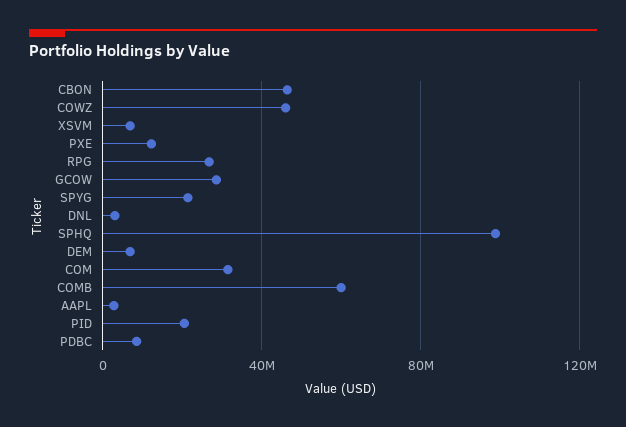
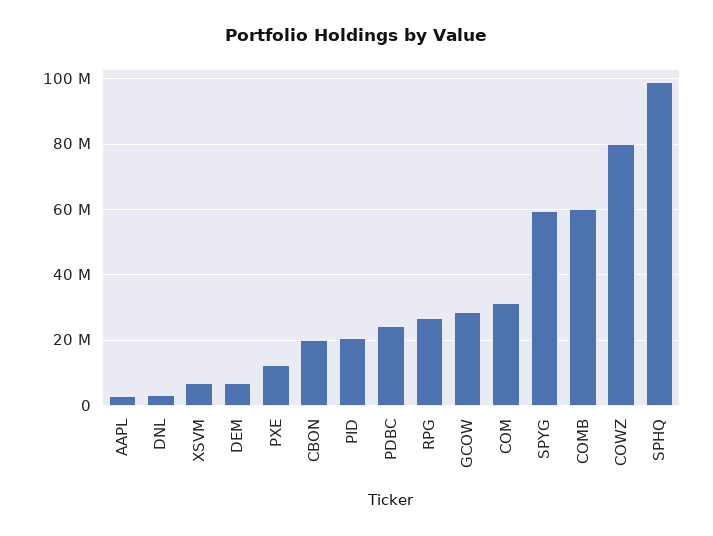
CBON: 45000000 -> 20000000
COWZ: 45000000 -> 80000000
SPYG: 20000000 -> 60000000
PDBC: 10000000 -> 24000000

